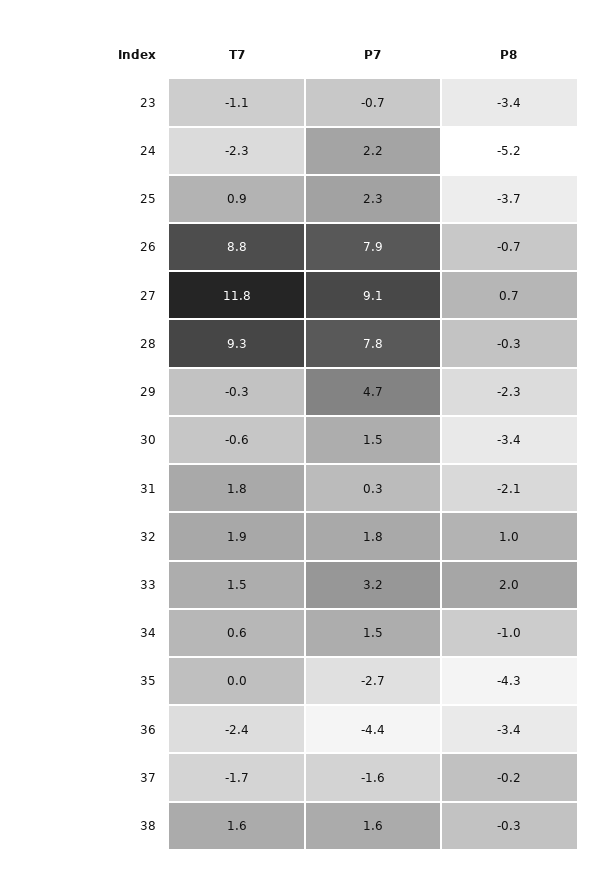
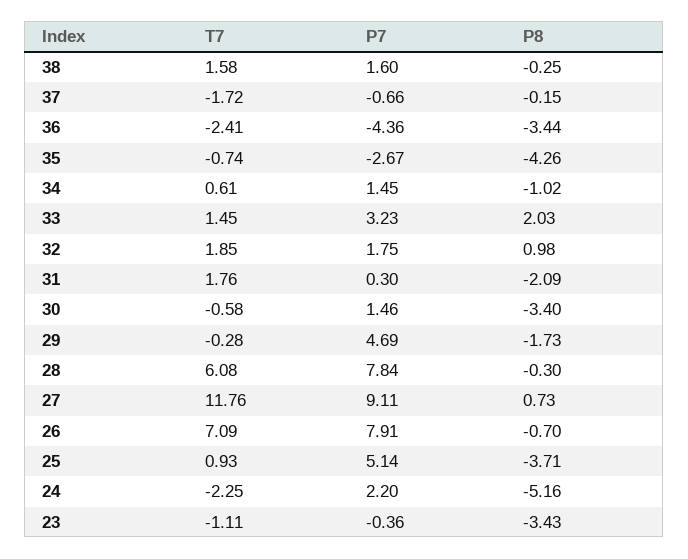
P7, 23: -0.7 -> -0.36
P7, 25: 2.3 -> 5.14
T7, 26: 8.8 -> 7.09
T7, 28: 9.3 -> 6.08
P8, 29: -2.3 -> -1.73
T7, 35: 0 -> -0.74
P7, 37: -1.6 -> -0.66

